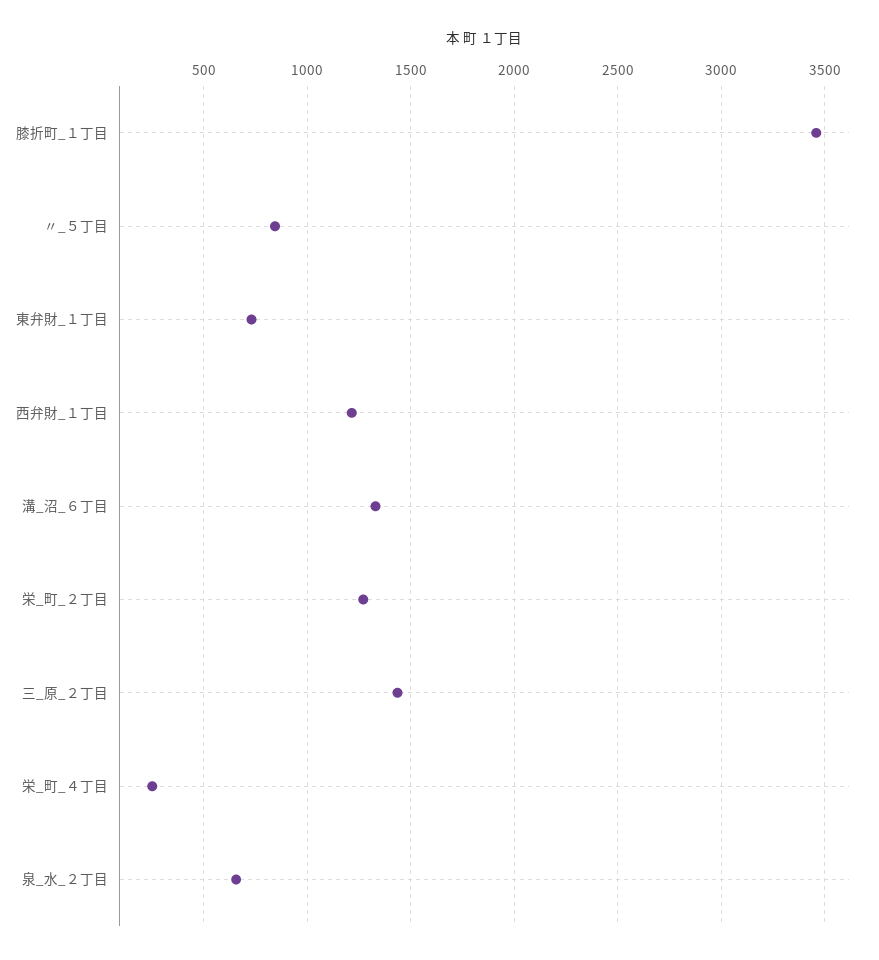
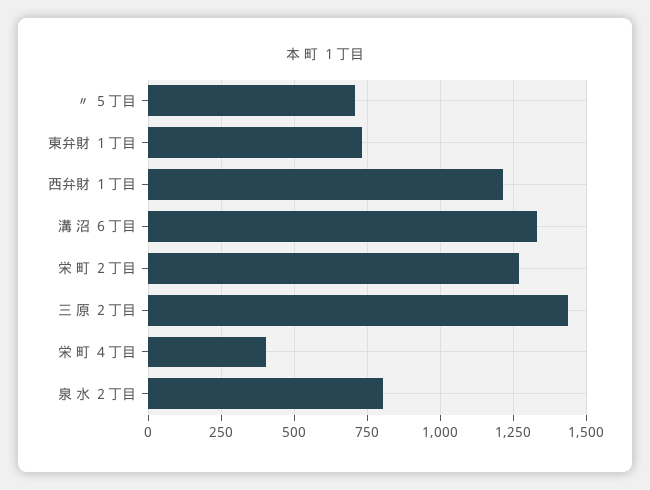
膝折町_１丁目: 3450 -> none
〃_５丁目: 850 -> 700
栄_町_４丁目: 250 -> 400
泉_水_２丁目: 650 -> 800

